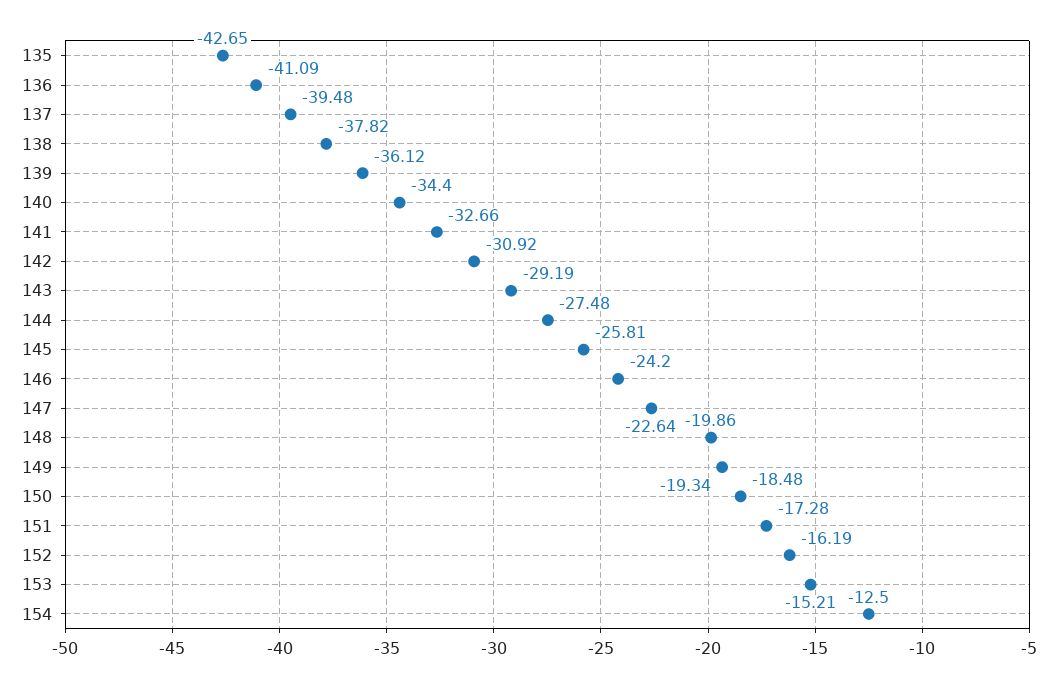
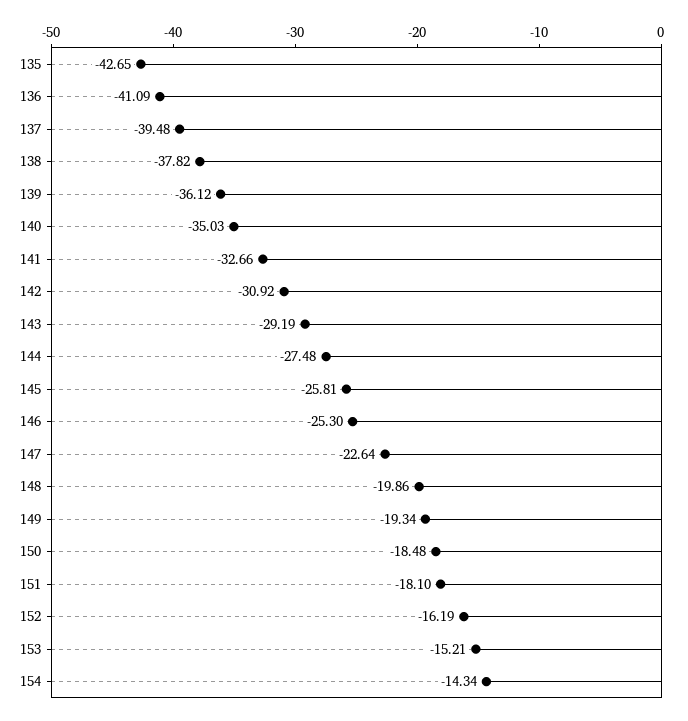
140: -34.4 -> -35.03
146: -24.2 -> -25.3
151: -17.28 -> -18.1
154: -12.5 -> -14.34

